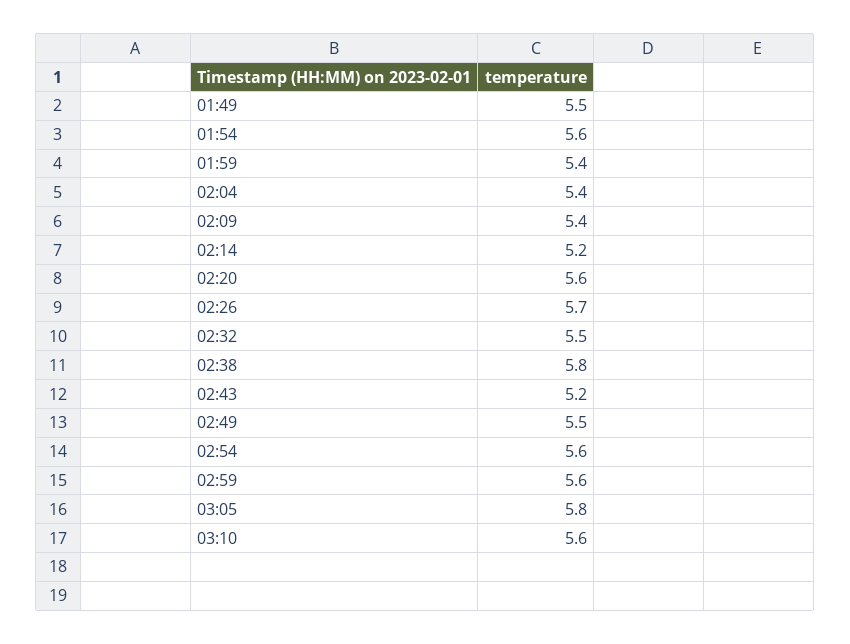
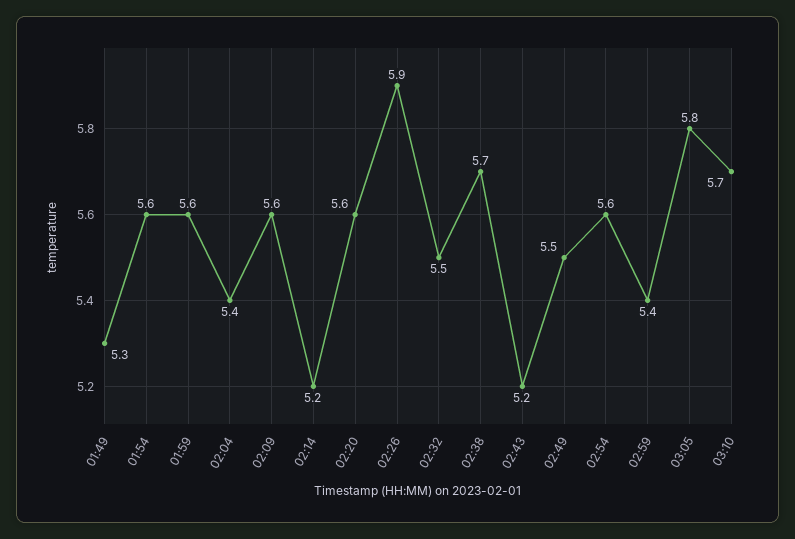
01:49: 5.5 -> 5.3
01:59: 5.4 -> 5.6
02:09: 5.4 -> 5.6
02:26: 5.7 -> 5.9
02:38: 5.8 -> 5.7
02:59: 5.6 -> 5.4
03:10: 5.6 -> 5.7

